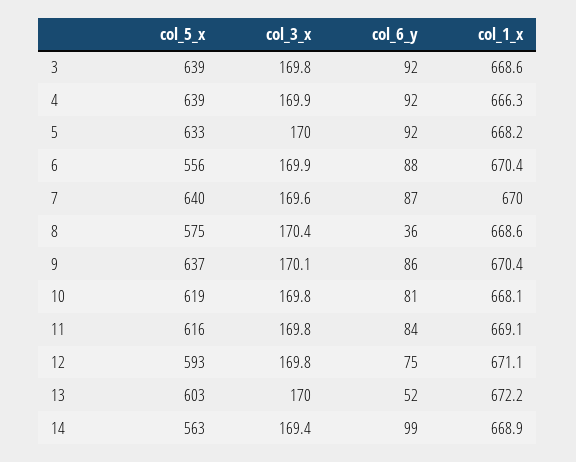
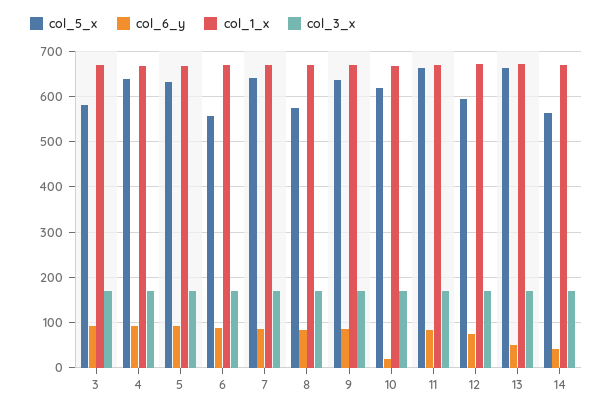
col_5_x, 3: 639 -> 580
col_6_y, 8: 36 -> 80
col_6_y, 10: 81 -> 20
col_5_x, 11: 616 -> 660
col_5_x, 13: 603 -> 660
col_6_y, 14: 99 -> 40

